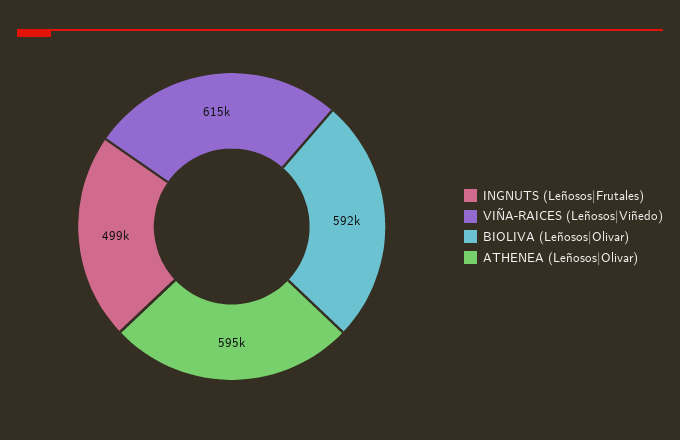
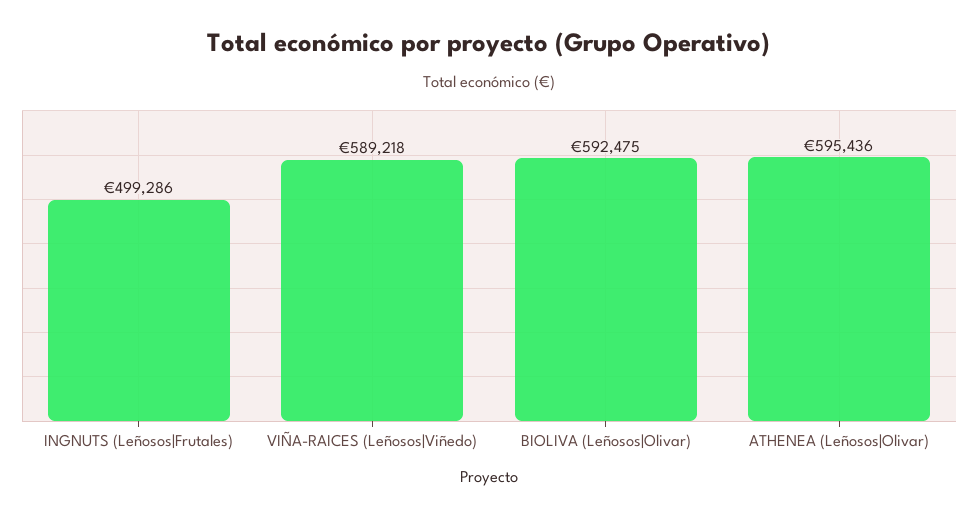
VIÑA-RAICES (Leñosos|Viñedo): 615000 -> 589218

